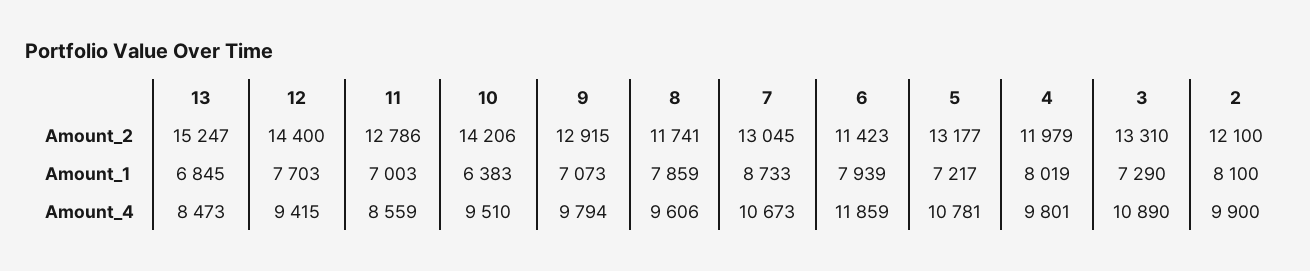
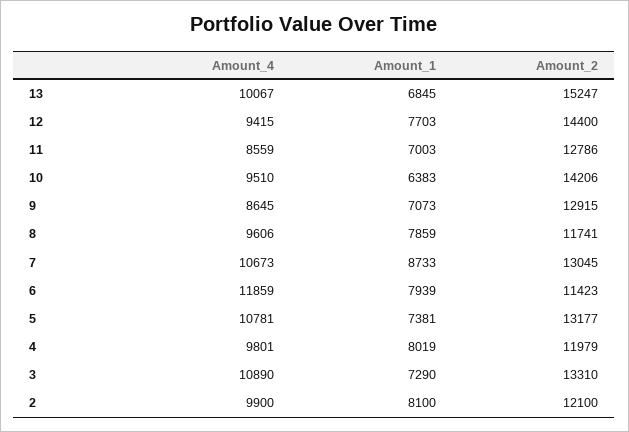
5, Amount_1: 7217 -> 7381
13, Amount_4: 8473 -> 10067
9, Amount_4: 9794 -> 8645

